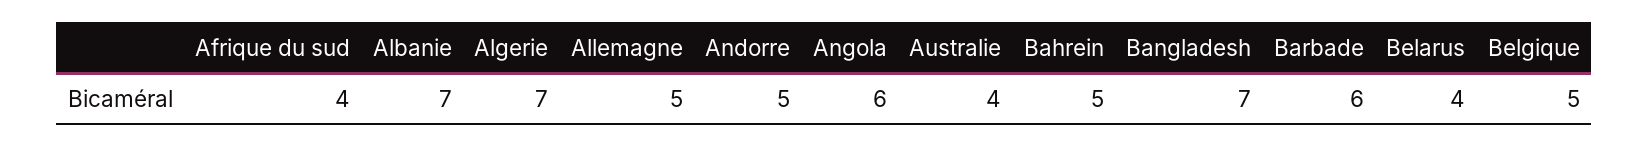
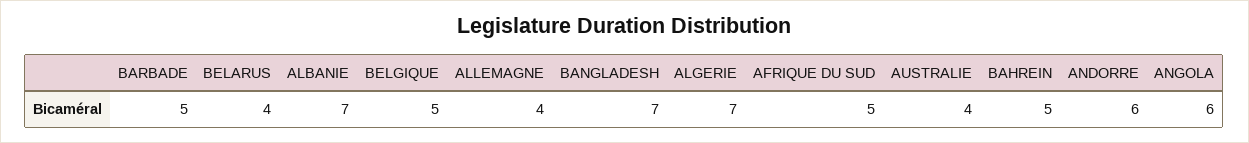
Afrique du sud: 4 -> 5
Allemagne: 5 -> 4
Andorre: 5 -> 6
Barbade: 6 -> 5

